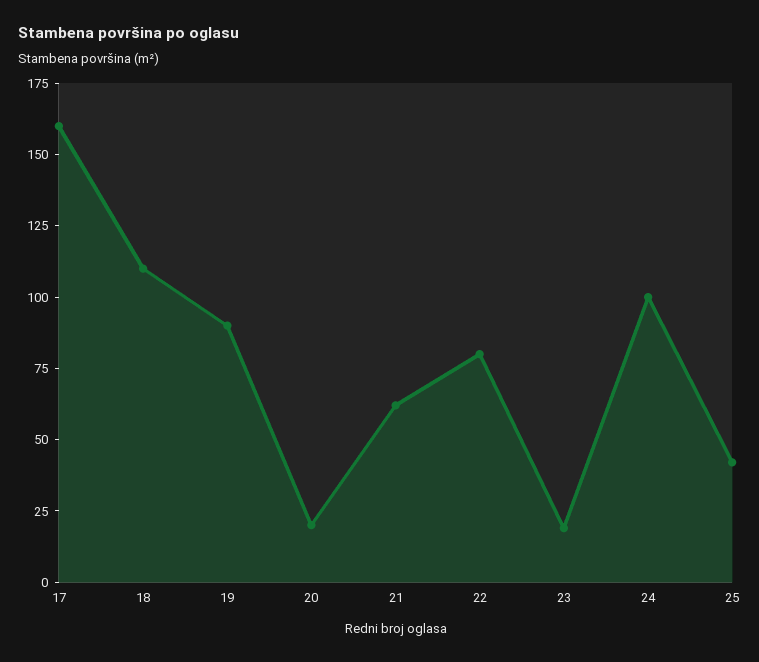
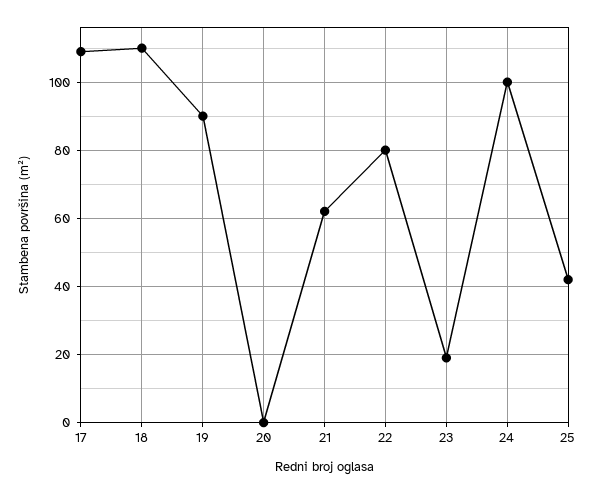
17: 160 -> 110
20: 20 -> 0

